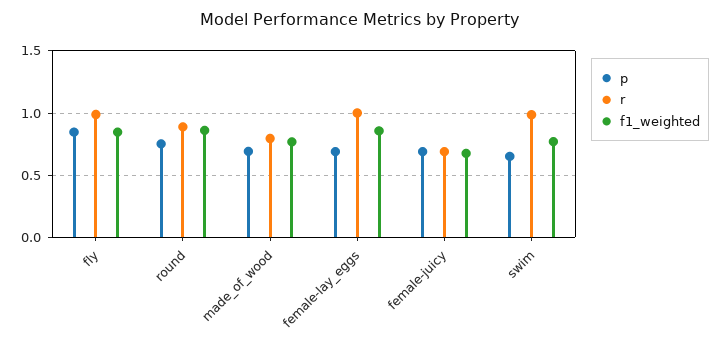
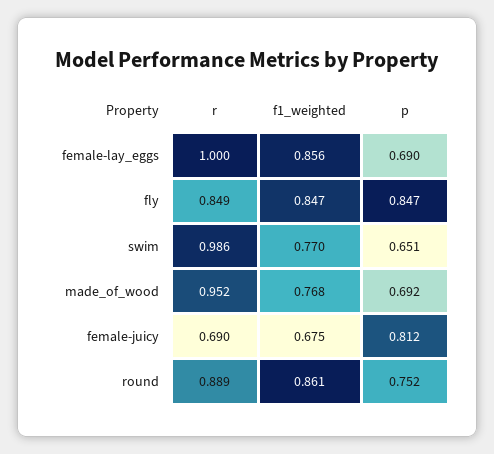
r, fly: 1 -> 0.849
r, made_of_wood: 0.8 -> 0.952
p, female-juicy: 0.7 -> 0.812

